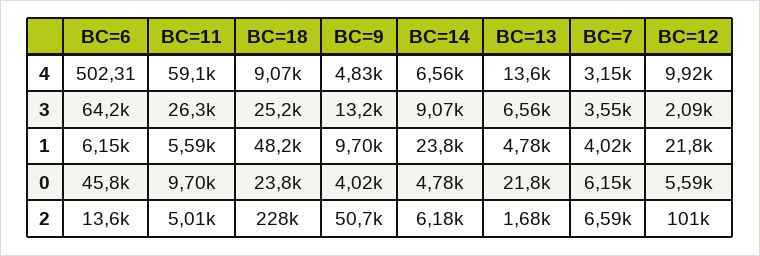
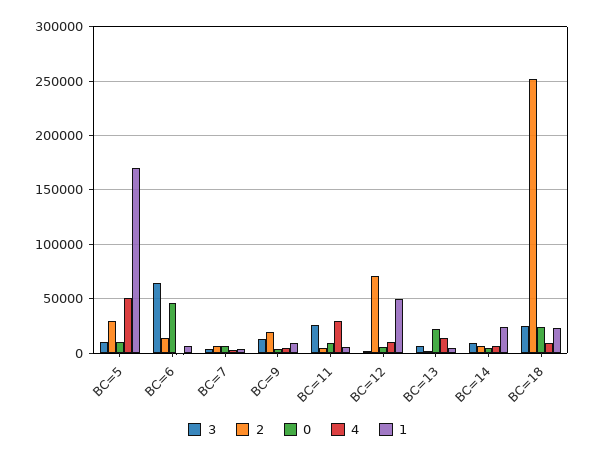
4, BC=11: 59100 -> 30000
1, BC=18: 48200 -> 20000
1, BC=12: 21800 -> 50000
2, BC=18: 228000 -> 250000
2, BC=9: 50700 -> 20000
2, BC=12: 101000 -> 70000
3, BC=5: none -> 10000
2, BC=5: none -> 30000
0, BC=5: none -> 10000
4, BC=5: none -> 50000
1, BC=5: none -> 170000

